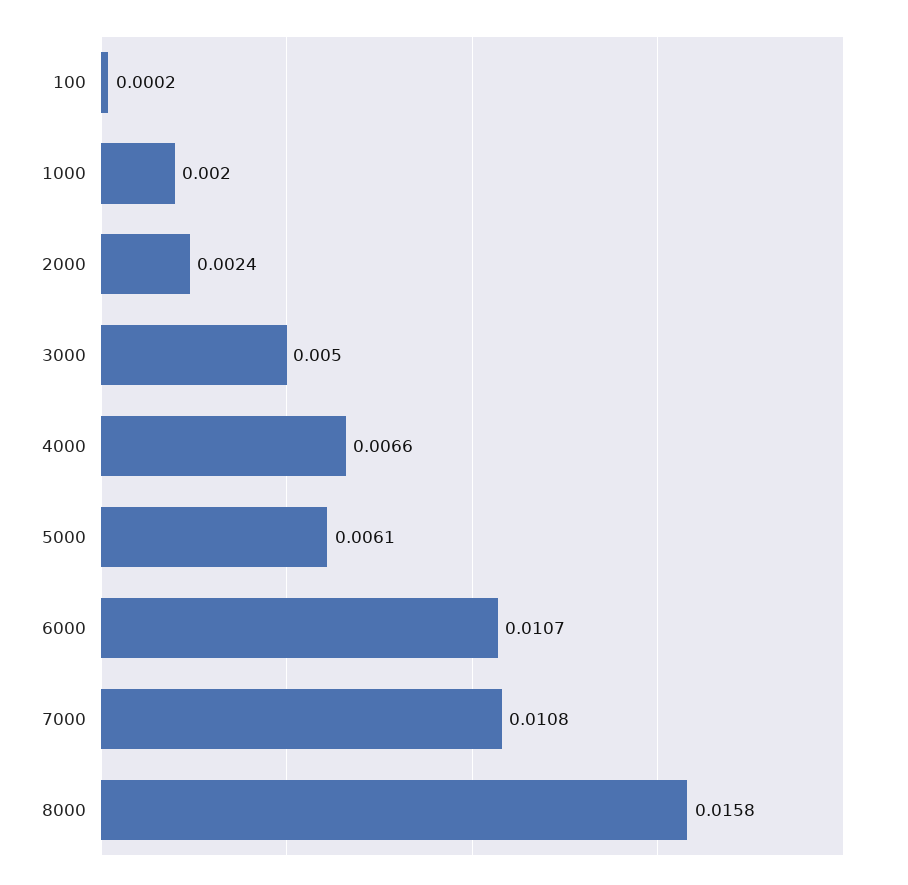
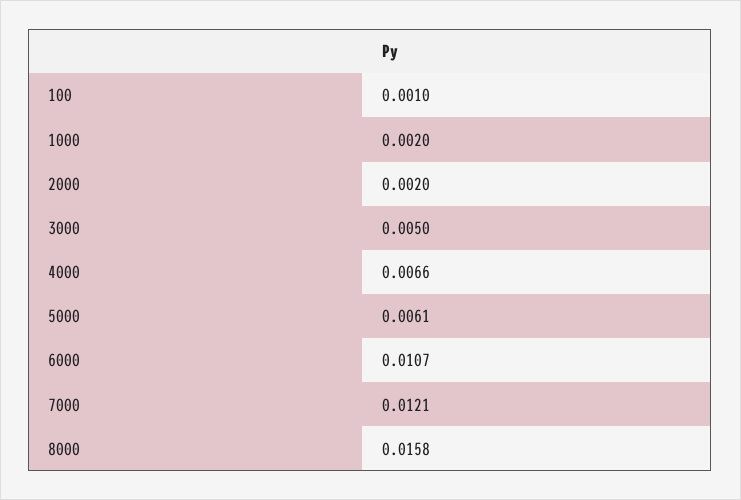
100: 0.0002 -> 0.001
2000: 0.0024 -> 0.002
7000: 0.0108 -> 0.0121

